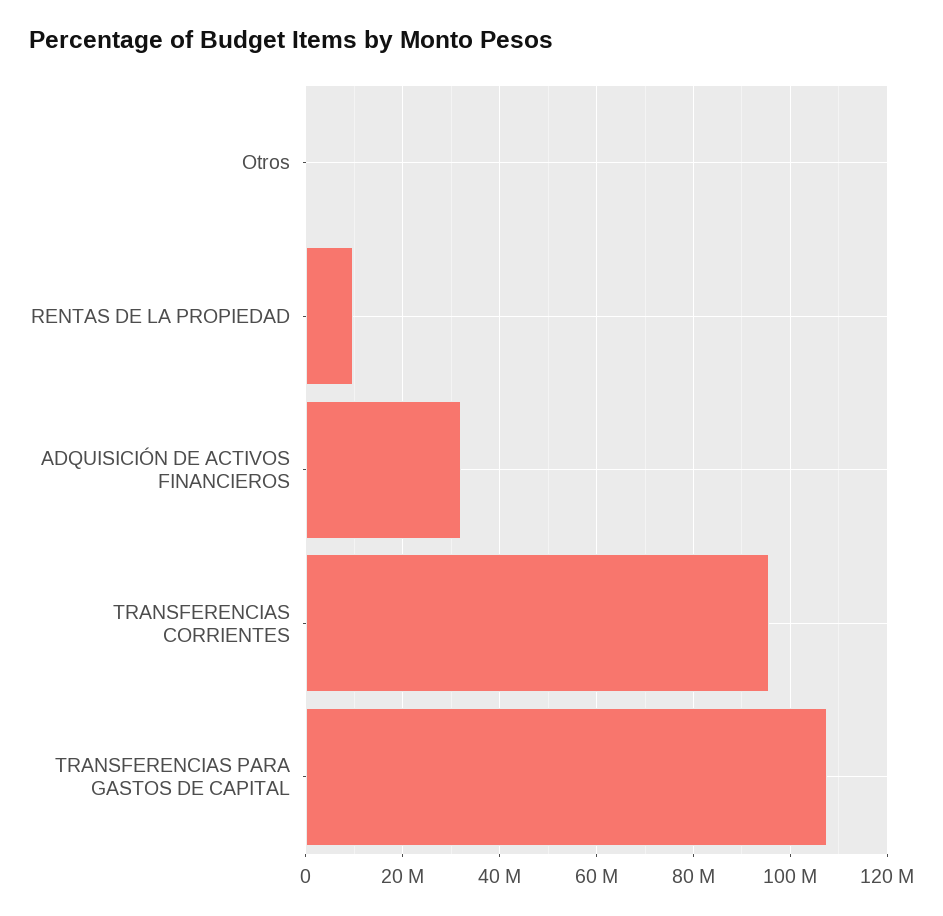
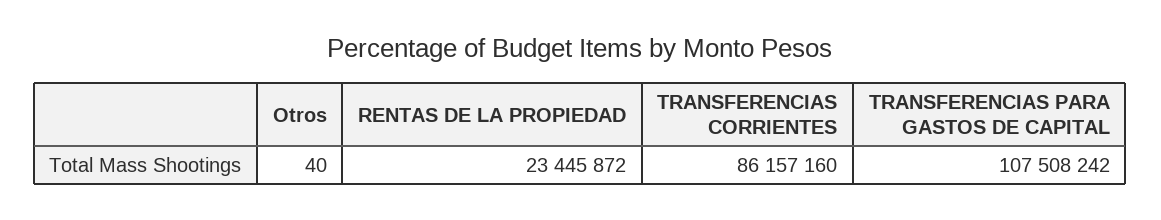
RENTAS DE LA PROPIEDAD: 10000000 -> 23445872
ADQUISICIÓN DE ACTIVOS FINANCIEROS: 32000000 -> none
TRANSFERENCIAS CORRIENTES: 96000000 -> 86157160

